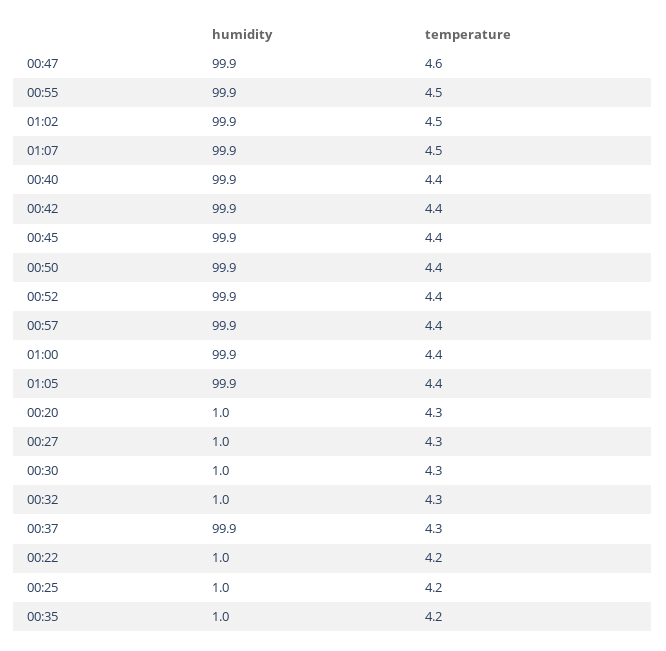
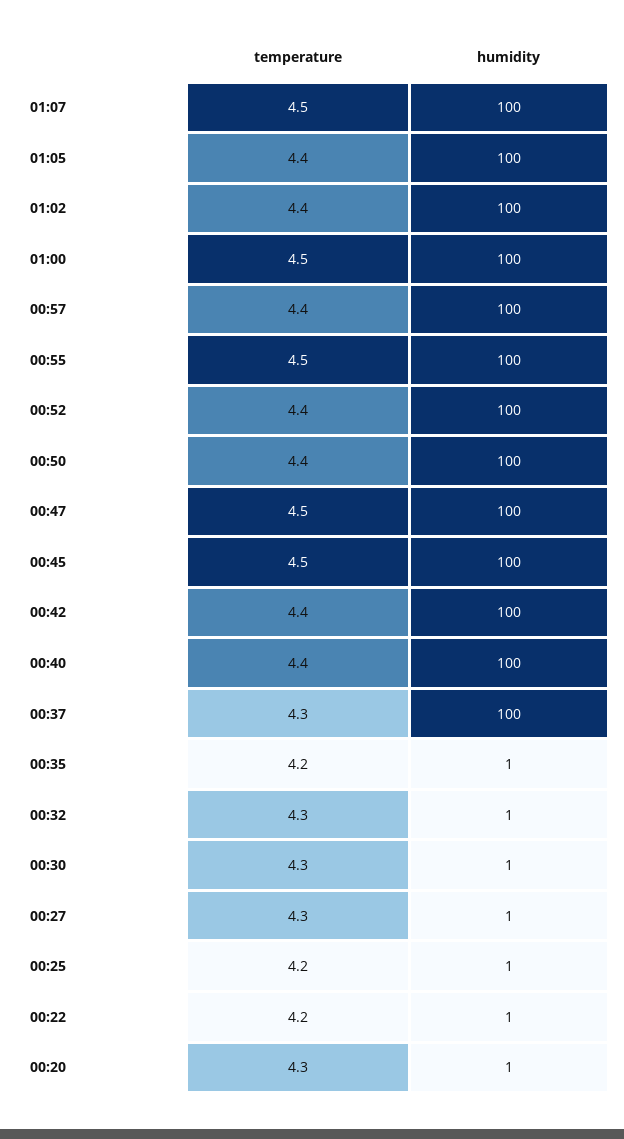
temperature, 00:47: 4.6 -> 4.5
temperature, 01:02: 4.5 -> 4.4
temperature, 00:45: 4.4 -> 4.5
temperature, 01:00: 4.4 -> 4.5

